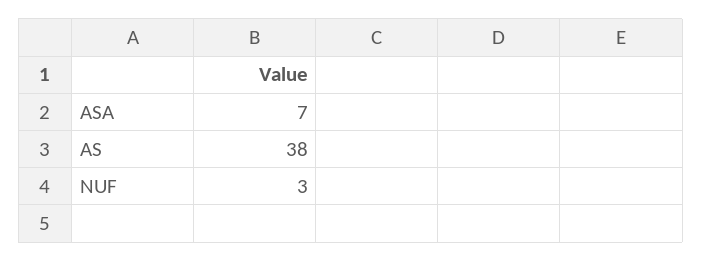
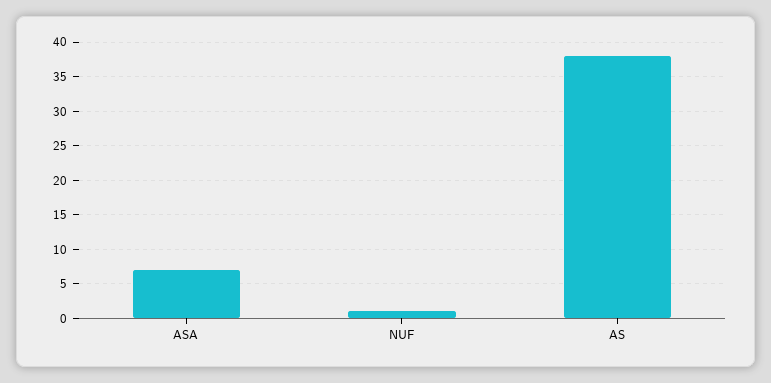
NUF: 3 -> 1

